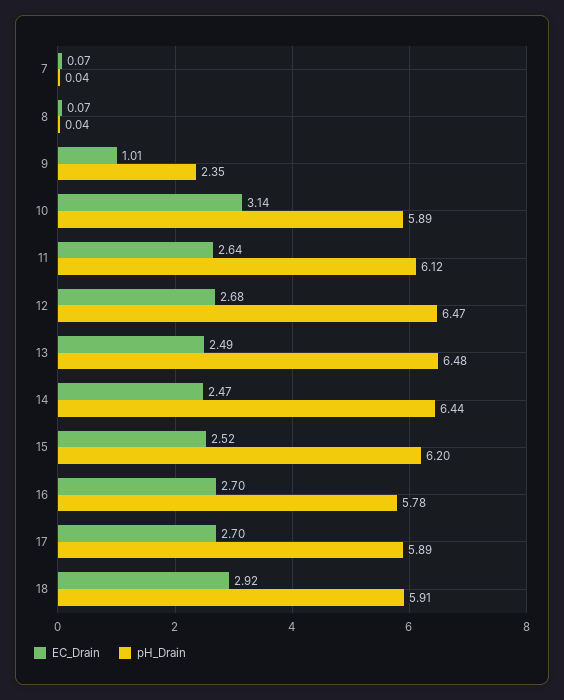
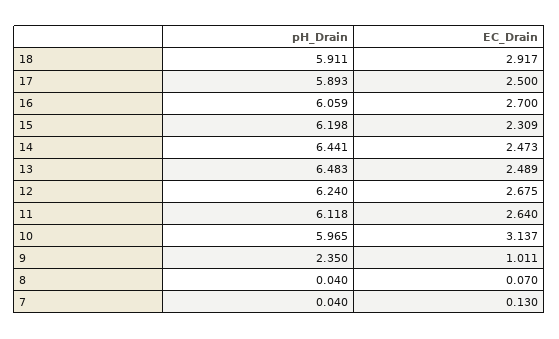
EC_Drain, 7: 0.07 -> 0.13
pH_Drain, 10: 5.89 -> 5.965
pH_Drain, 12: 6.47 -> 6.24
EC_Drain, 15: 2.52 -> 2.309
pH_Drain, 16: 5.78 -> 6.059
EC_Drain, 17: 2.7 -> 2.5

